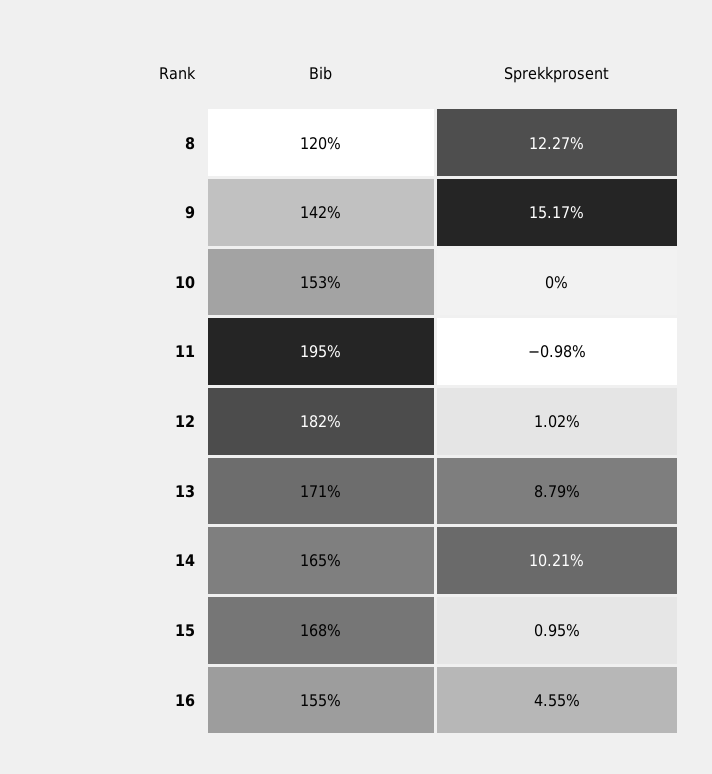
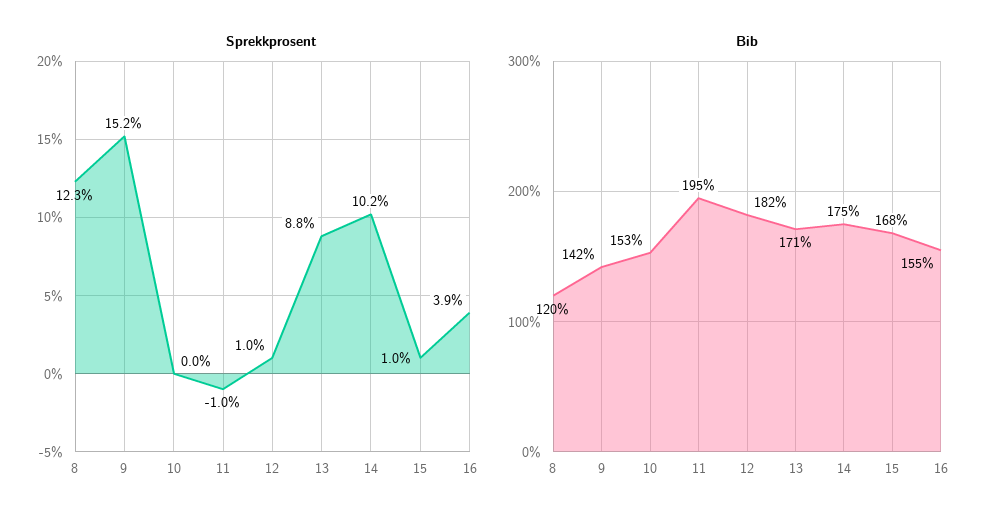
Bib, 14: 165 -> 175
Sprekkprosent, 16: 4.55 -> 3.9

